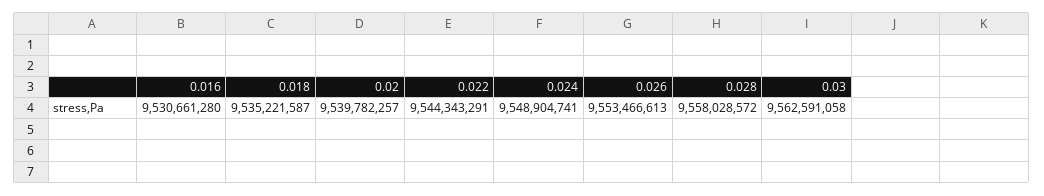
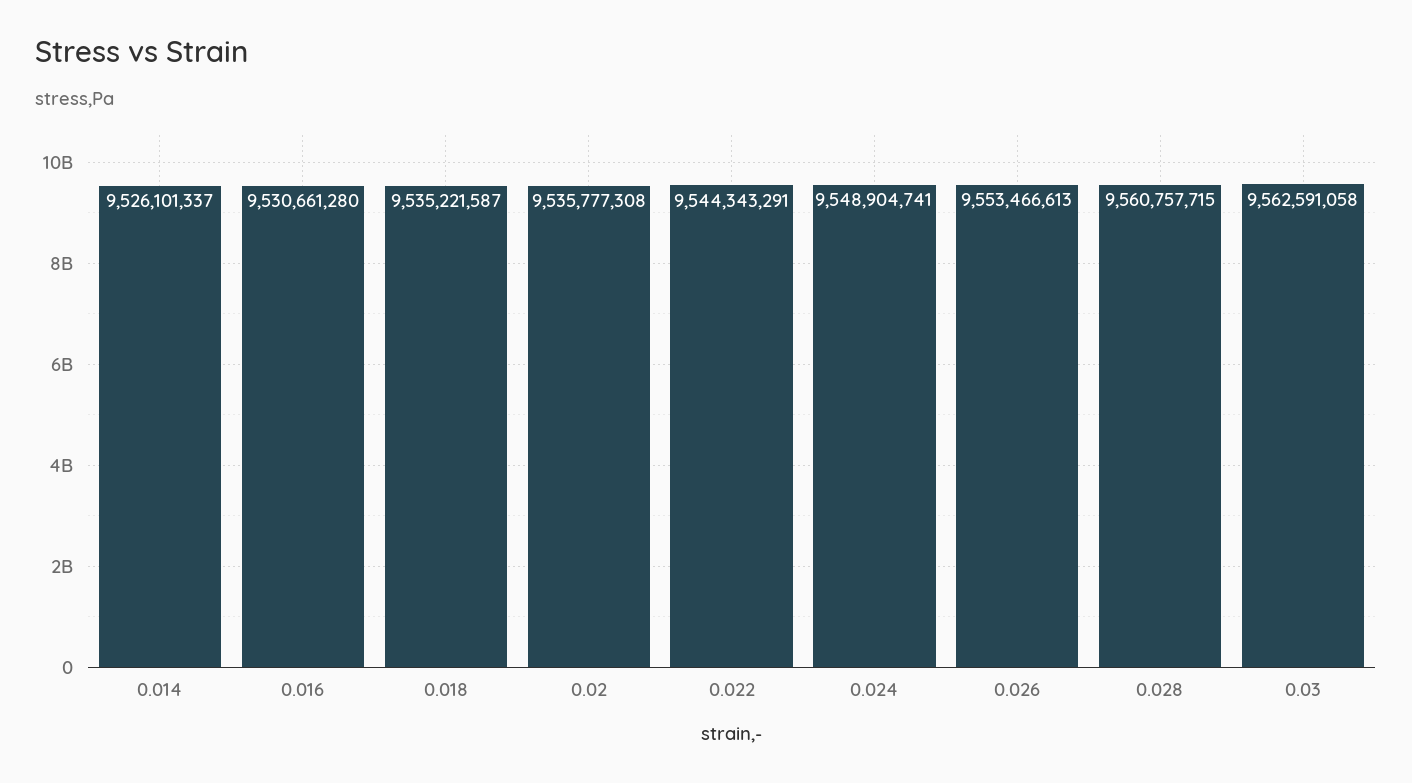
0.02: 9539782257 -> 9535777308
0.028: 9558028572 -> 9560757715
0.014: none -> 9526101337

